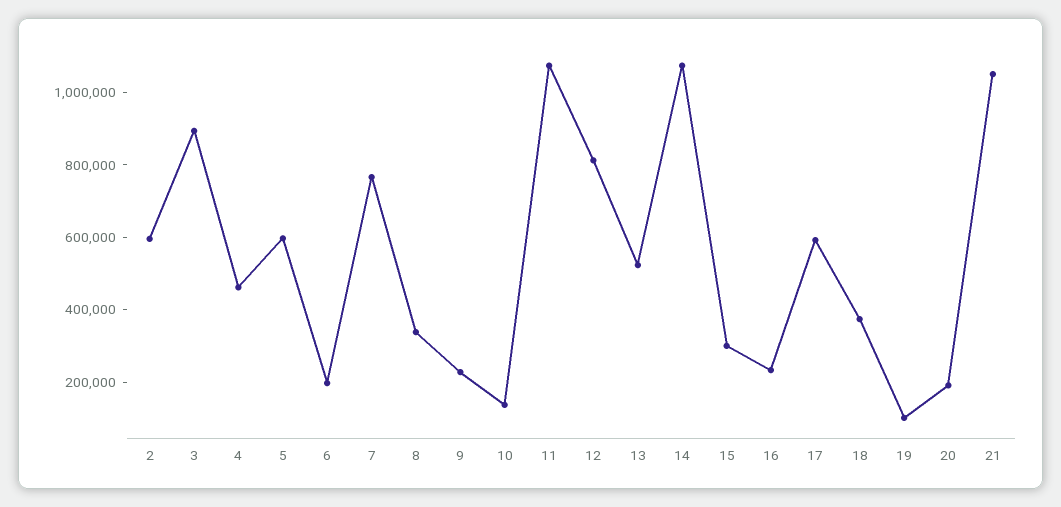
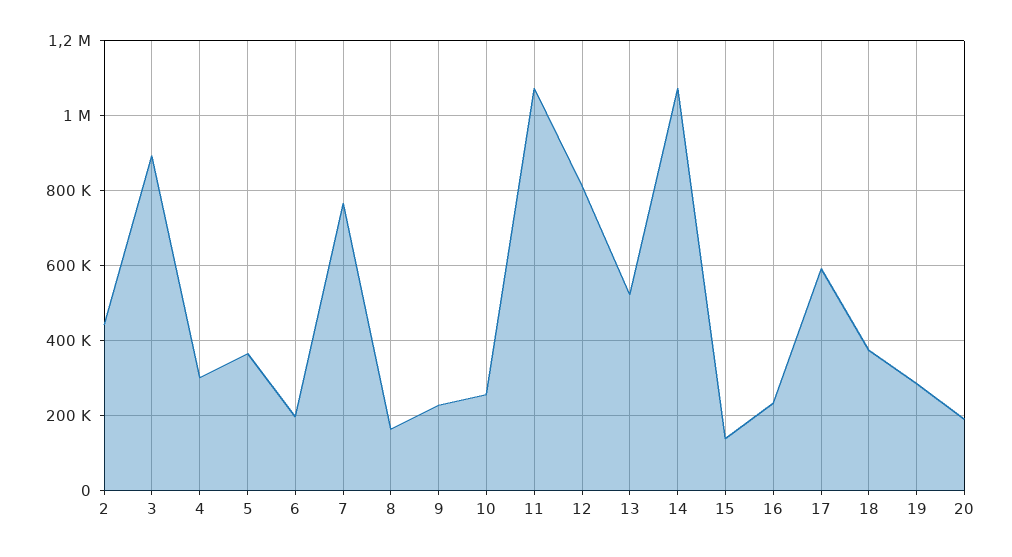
2: 600000 -> 440000
4: 450000 -> 300000
5: 600000 -> 360000
8: 350000 -> 160000
10: 150000 -> 260000
15: 300000 -> 140000
19: 100000 -> 280000
21: 1050000 -> none

